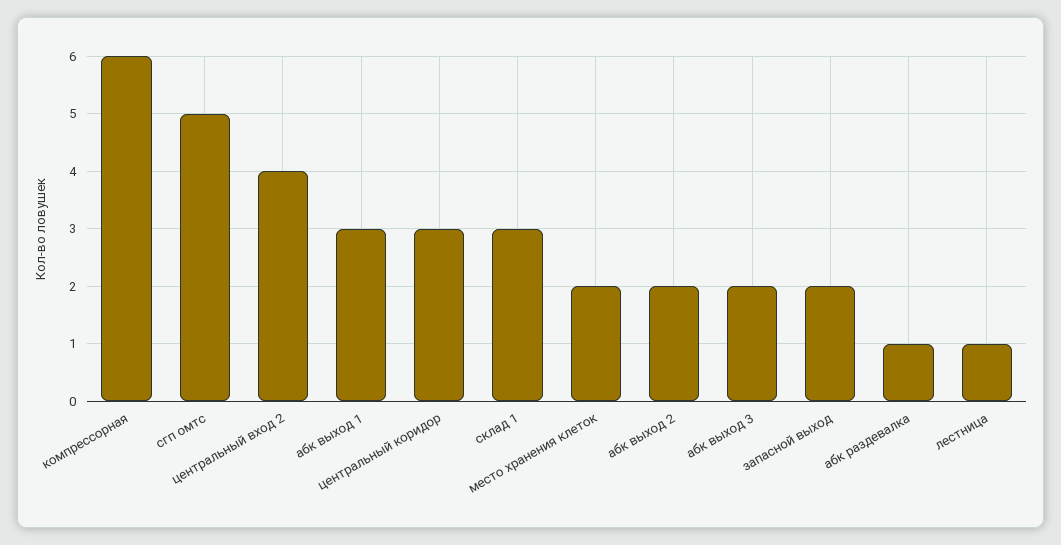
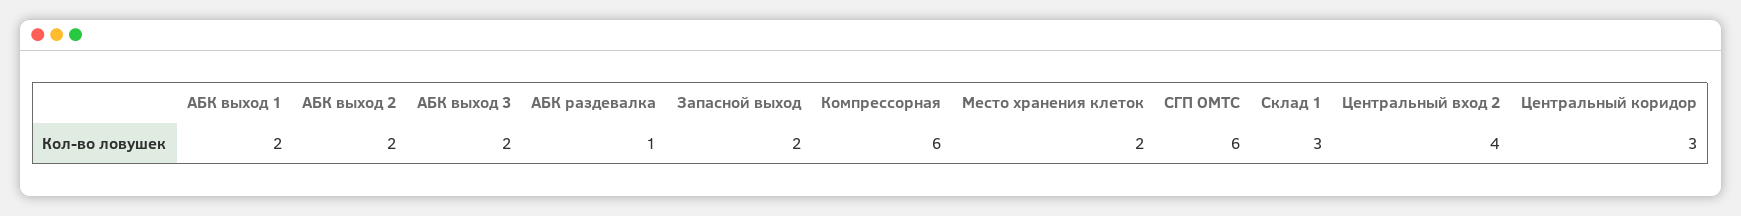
сгп омтс: 5 -> 6
абк выход 1: 3 -> 2
лестница: 1 -> none

